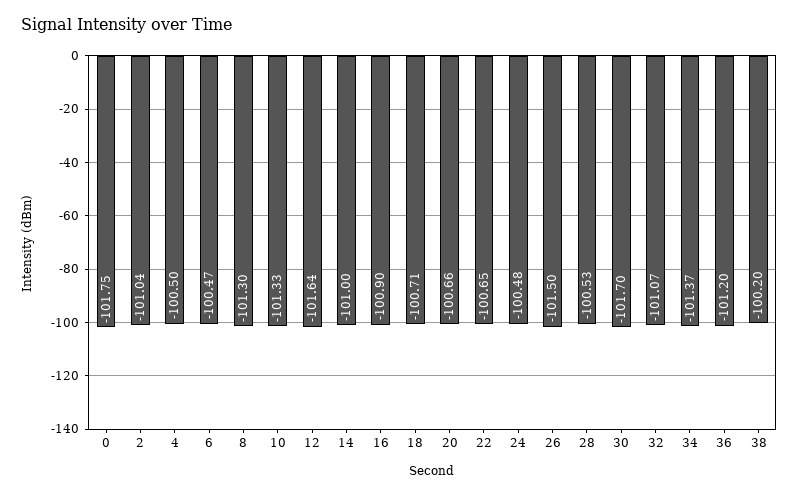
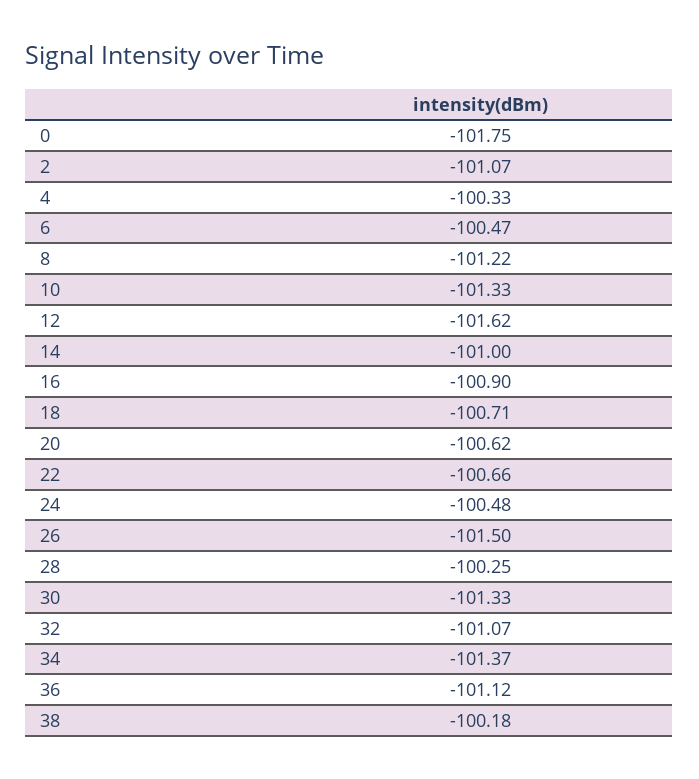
2: -101.04 -> -101.07
4: -100.5 -> -100.33
8: -101.3 -> -101.22
12: -101.64 -> -101.62
20: -100.66 -> -100.62
22: -100.65 -> -100.66
28: -100.53 -> -100.25
30: -101.7 -> -101.33
36: -101.2 -> -101.12
38: -100.2 -> -100.18

